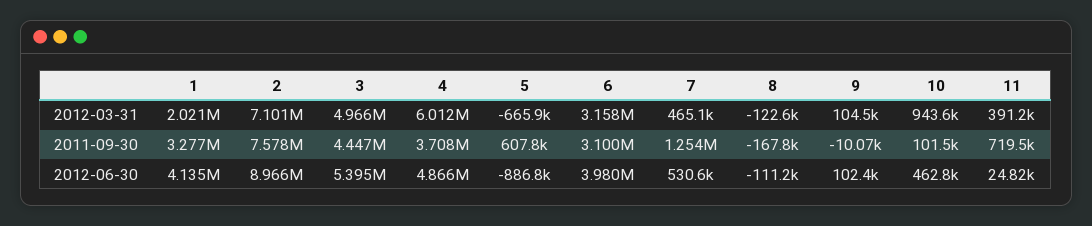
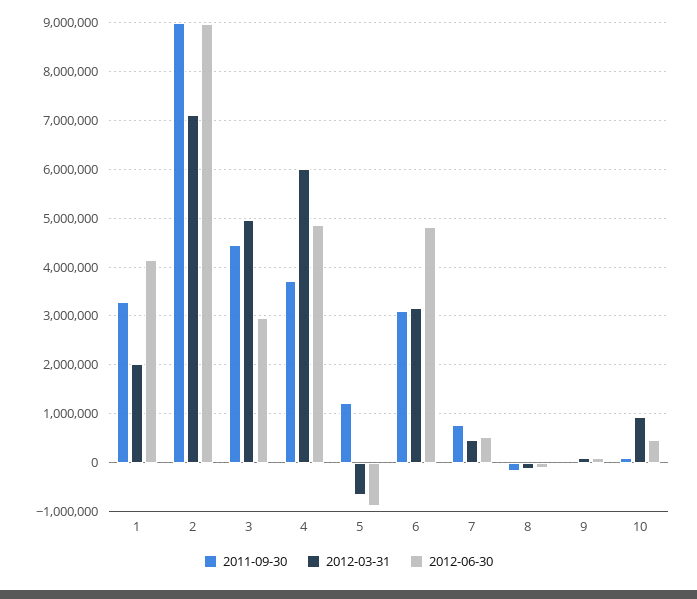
2012-03-31, 11: 391200 -> none
2011-09-30, 2: 7578000 -> 9000000
2011-09-30, 5: 607800 -> 1200000
2011-09-30, 7: 1254000 -> 800000
2011-09-30, 11: 719500 -> none
2012-06-30, 3: 5395000 -> 3000000
2012-06-30, 6: 3980000 -> 4800000
2012-06-30, 11: 24820 -> none

